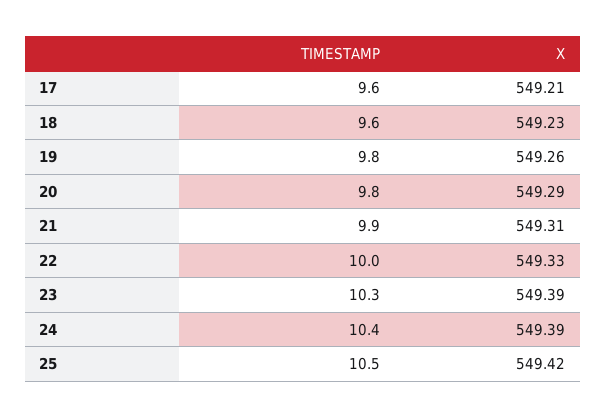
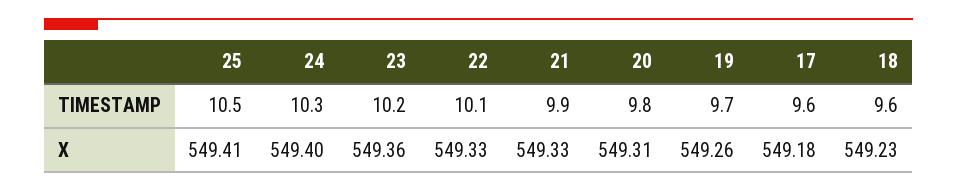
X, 17: 549.21 -> 549.18
TIMESTAMP, 19: 9.8 -> 9.7
X, 20: 549.29 -> 549.31
X, 21: 549.31 -> 549.33
TIMESTAMP, 22: 10 -> 10.1
TIMESTAMP, 23: 10.3 -> 10.2
X, 23: 549.39 -> 549.36
TIMESTAMP, 24: 10.4 -> 10.3
X, 24: 549.39 -> 549.4
X, 25: 549.42 -> 549.41

